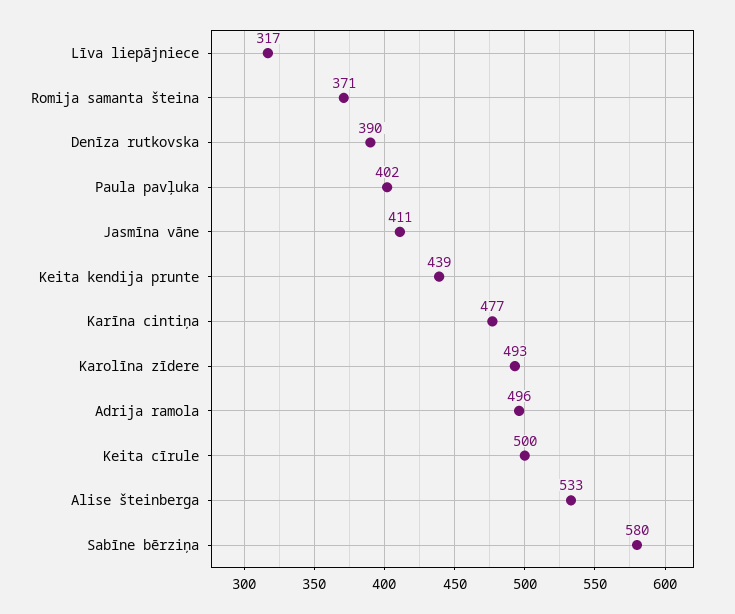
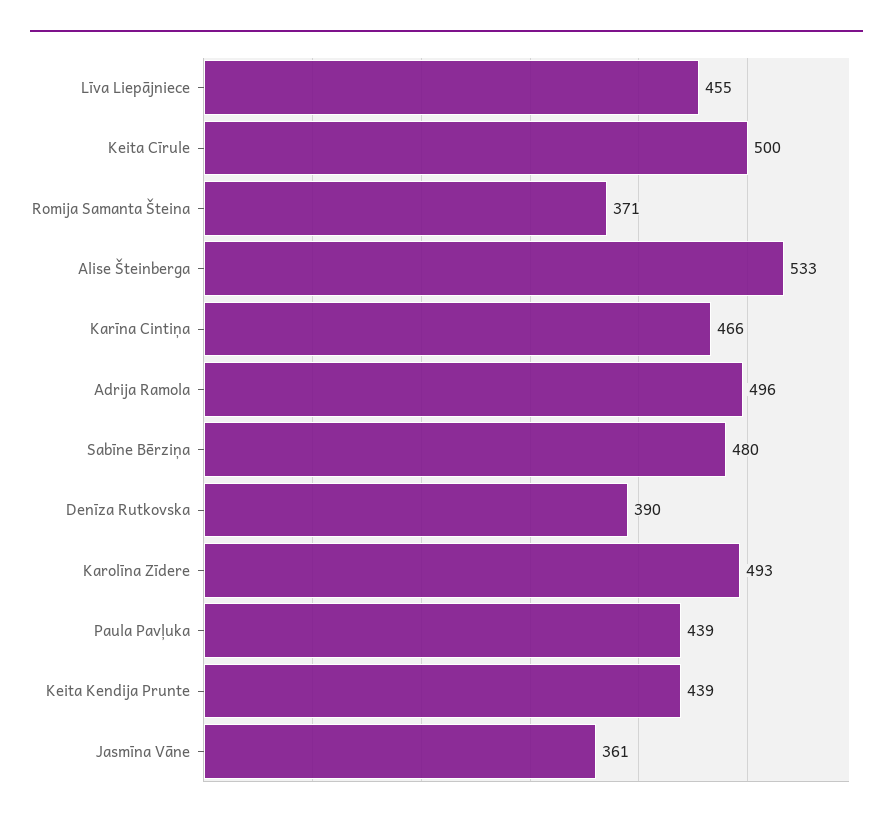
Līva liepājniece: 317 -> 455
Paula pavļuka: 402 -> 439
Jasmīna vāne: 411 -> 361
Karīna cintiņa: 477 -> 466
Sabīne bērziņa: 580 -> 480

